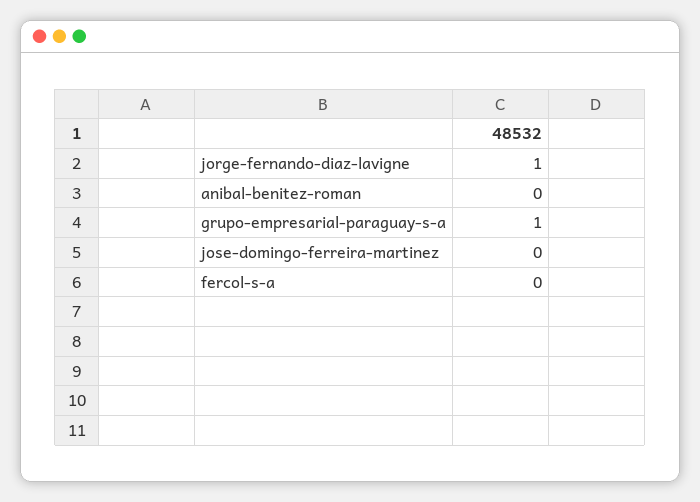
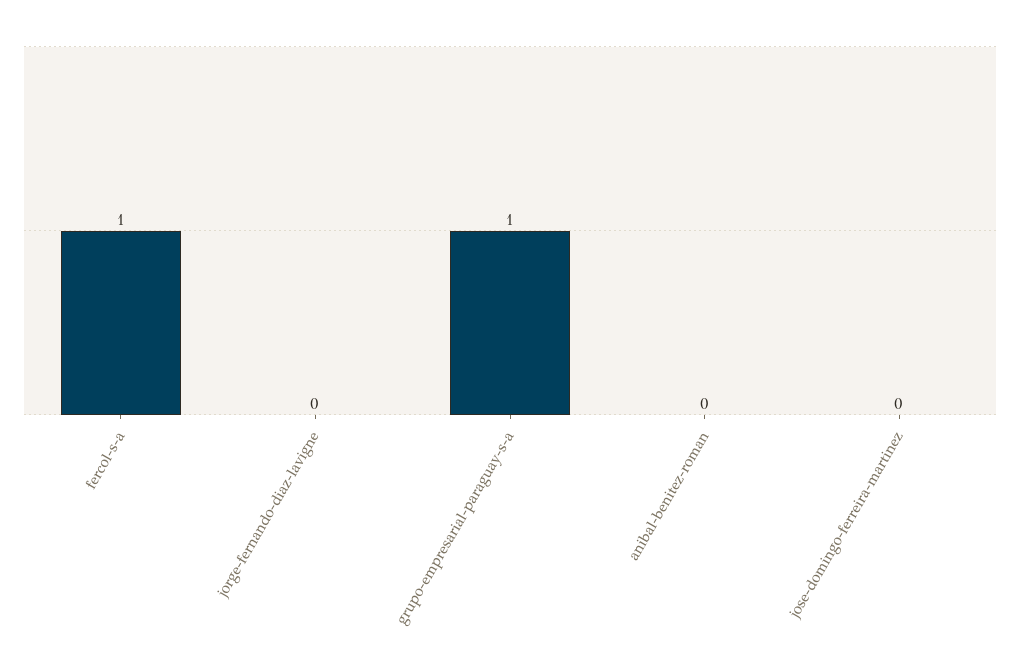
jorge-fernando-diaz-lavigne: 1 -> 0
fercol-s-a: 0 -> 1

